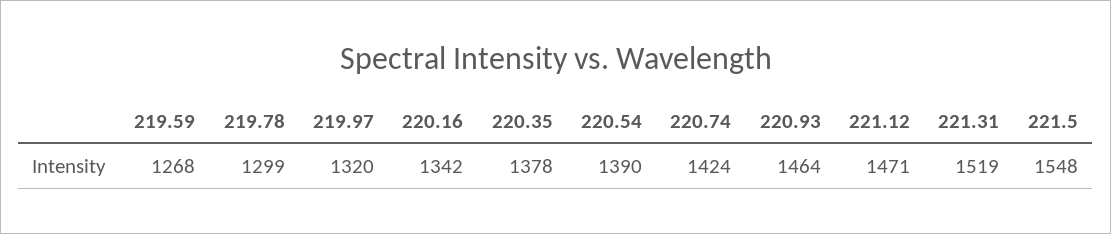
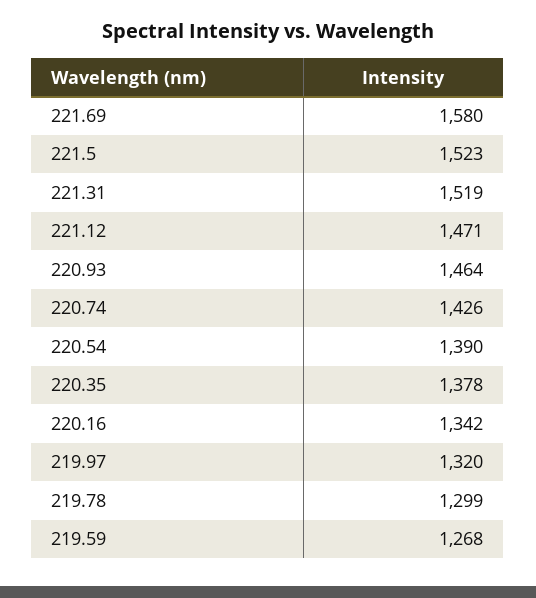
220.74: 1424 -> 1426
221.5: 1548 -> 1523
221.69: none -> 1580

